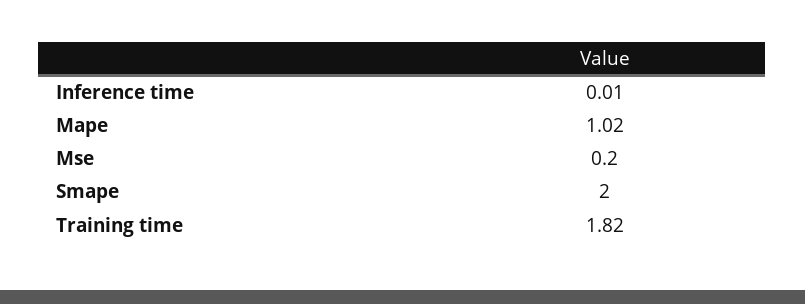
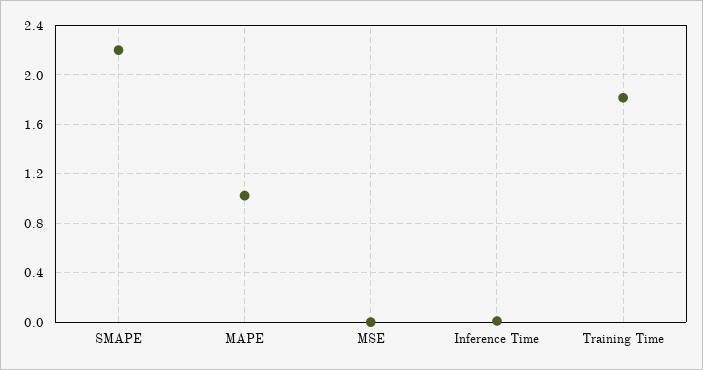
Mse: 0.2 -> 0
Smape: 2 -> 2.2

